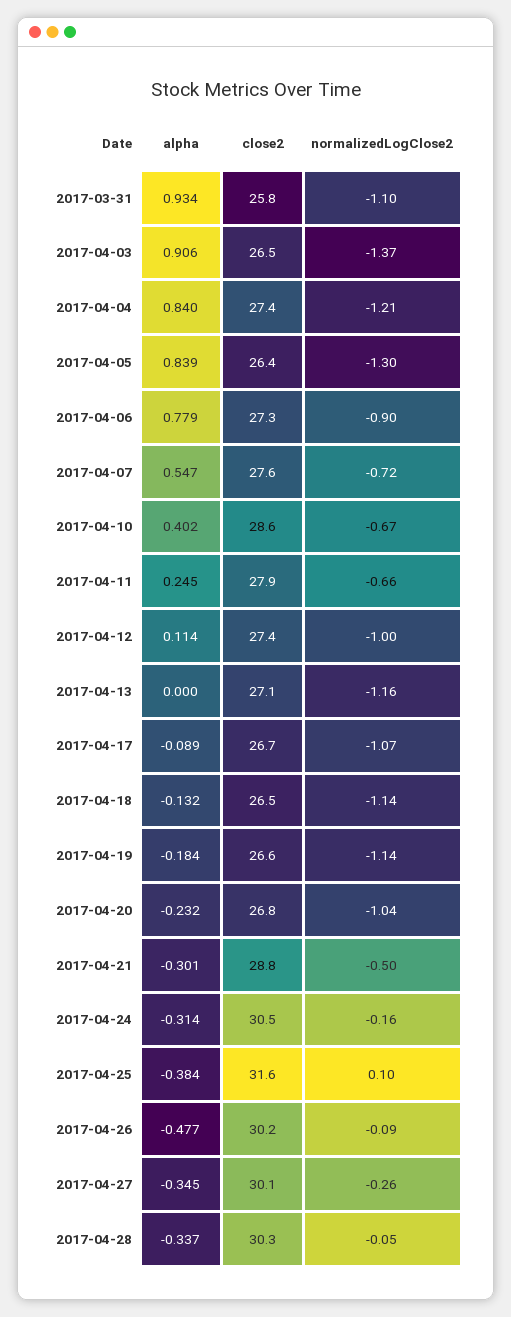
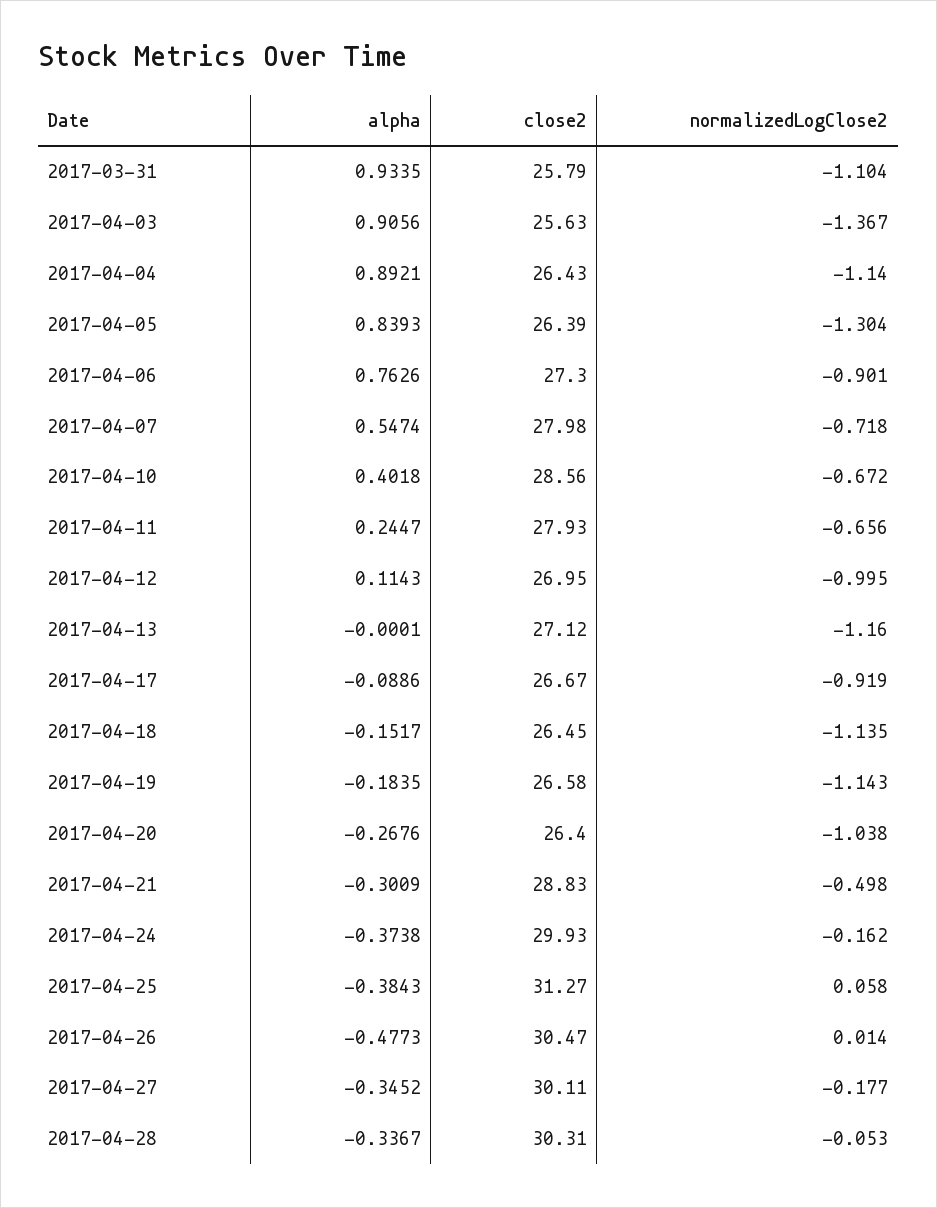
close2, 2017-04-03: 26.5 -> 25.63
alpha, 2017-04-04: 0.84 -> 0.8921
close2, 2017-04-04: 27.4 -> 26.43
normalizedLogClose2, 2017-04-04: -1.21 -> -1.14
alpha, 2017-04-06: 0.779 -> 0.7626
close2, 2017-04-07: 27.6 -> 27.98
close2, 2017-04-12: 27.4 -> 26.95
normalizedLogClose2, 2017-04-17: -1.07 -> -0.919
alpha, 2017-04-18: -0.132 -> -0.1517
alpha, 2017-04-20: -0.232 -> -0.2676
close2, 2017-04-20: 26.8 -> 26.4
alpha, 2017-04-24: -0.314 -> -0.3738
close2, 2017-04-24: 30.5 -> 29.93
close2, 2017-04-25: 31.6 -> 31.27
normalizedLogClose2, 2017-04-25: 0.1 -> 0.058
close2, 2017-04-26: 30.2 -> 30.47
normalizedLogClose2, 2017-04-26: -0.09 -> 0.014
normalizedLogClose2, 2017-04-27: -0.26 -> -0.177

